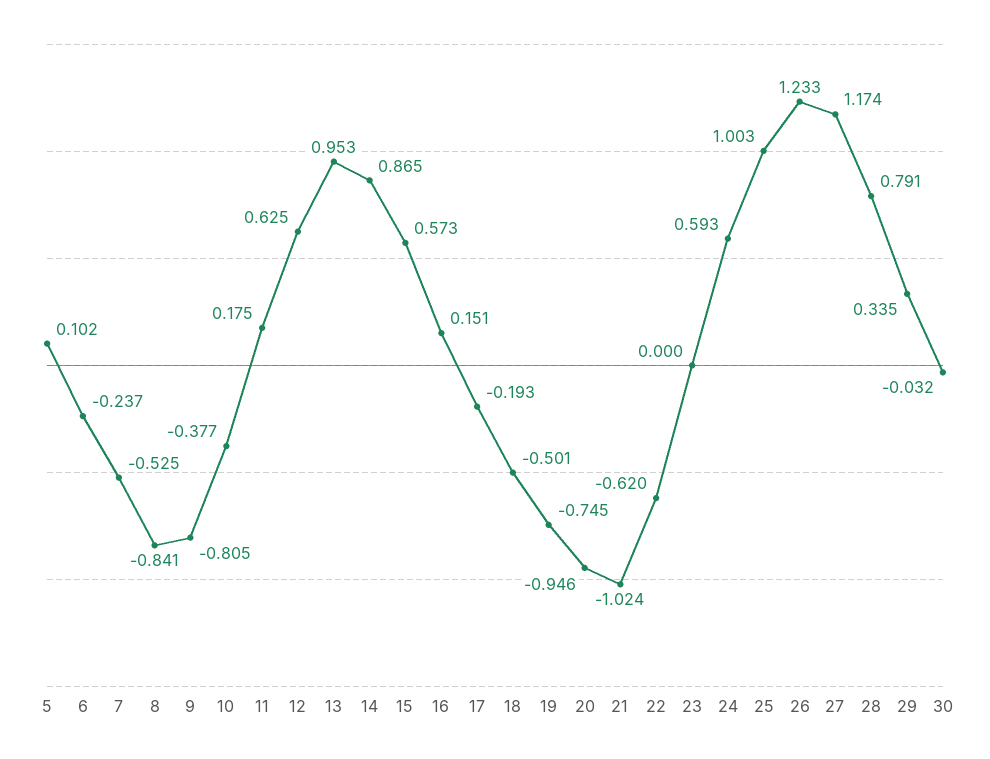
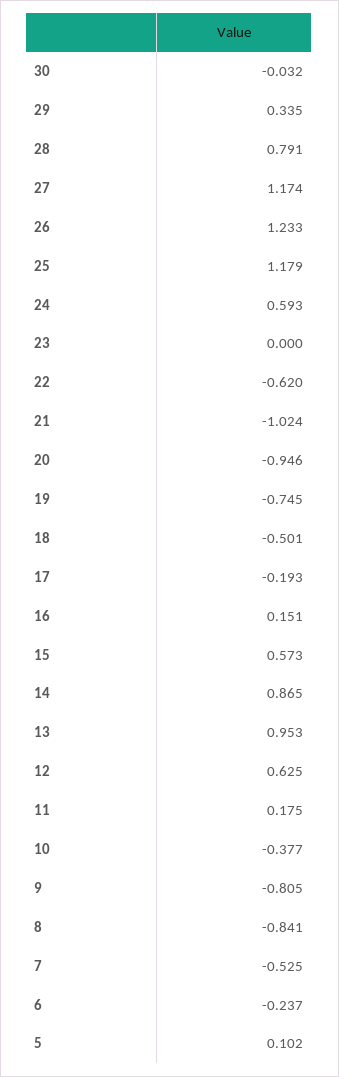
25: 1.003 -> 1.179

